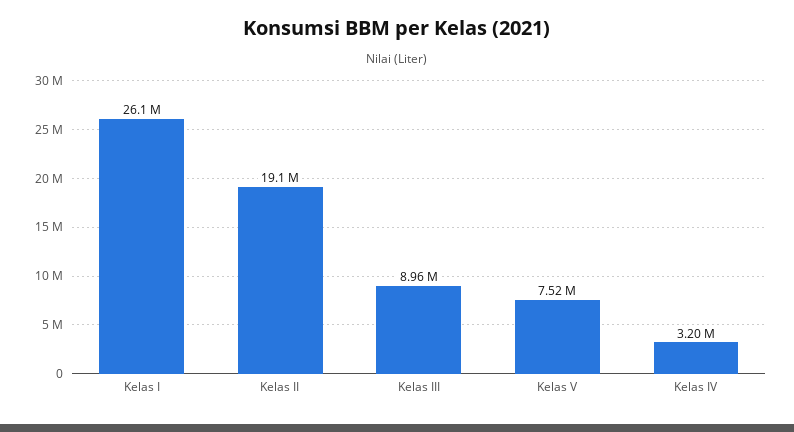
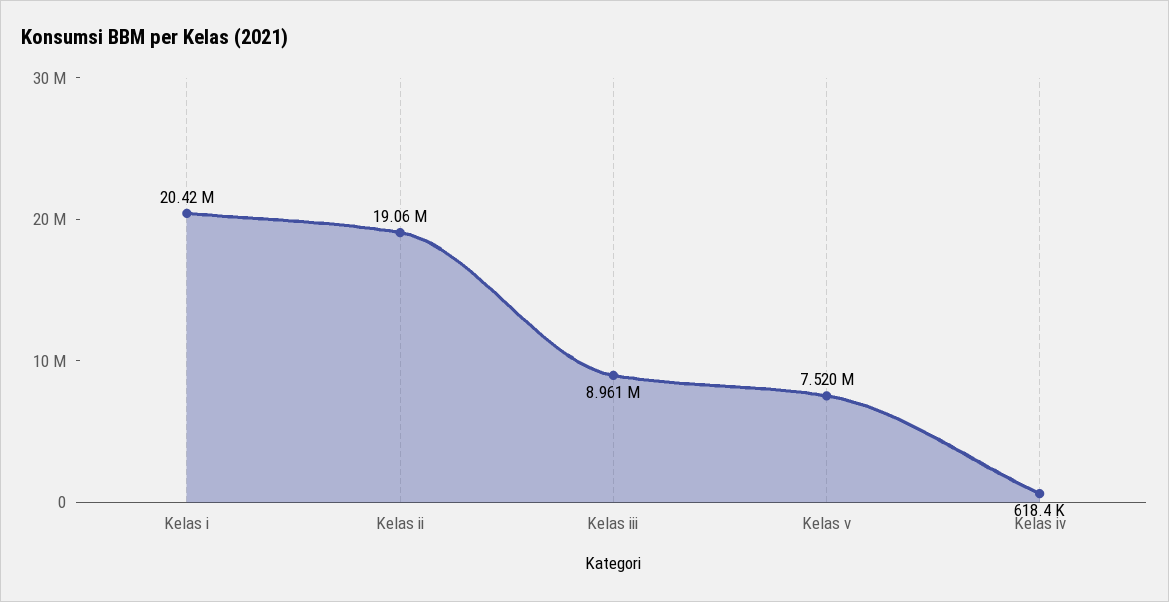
Kelas I: 26100000 -> 20420000
Kelas IV: 3200000 -> 618400

